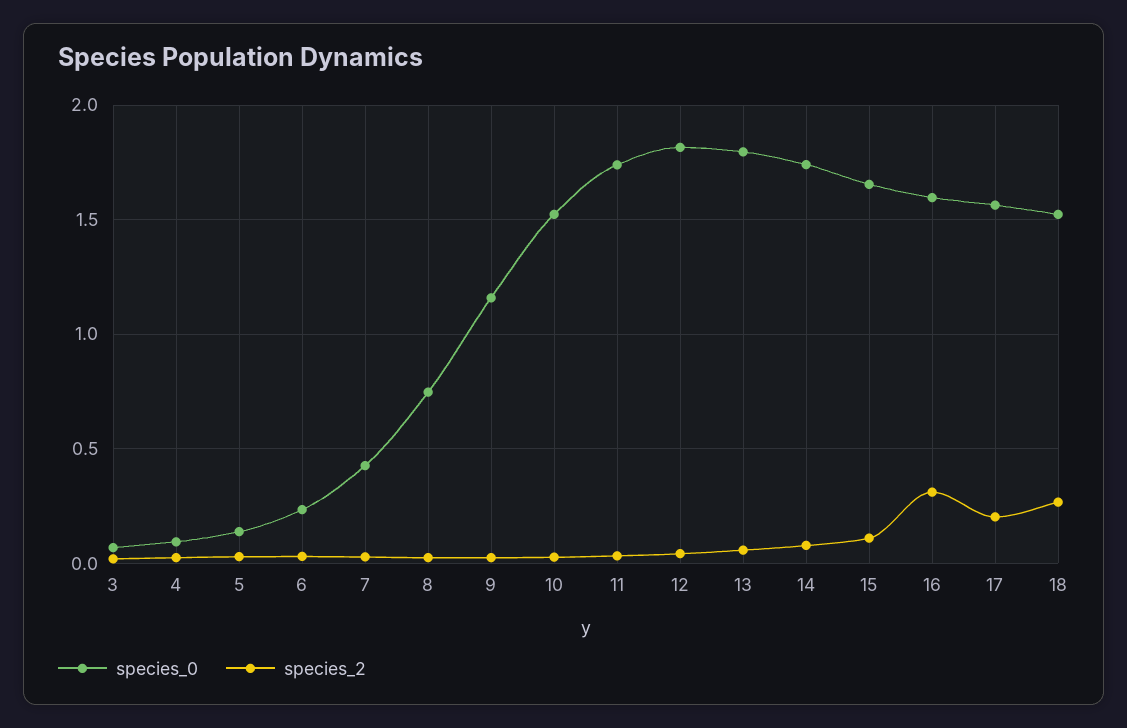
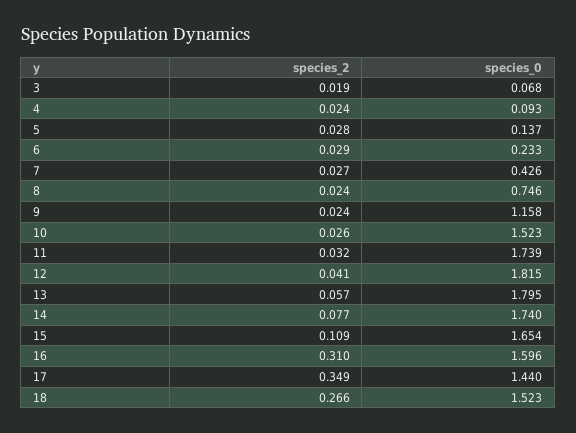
species_0, 17: 1.55 -> 1.44
species_2, 17: 0.2 -> 0.349

